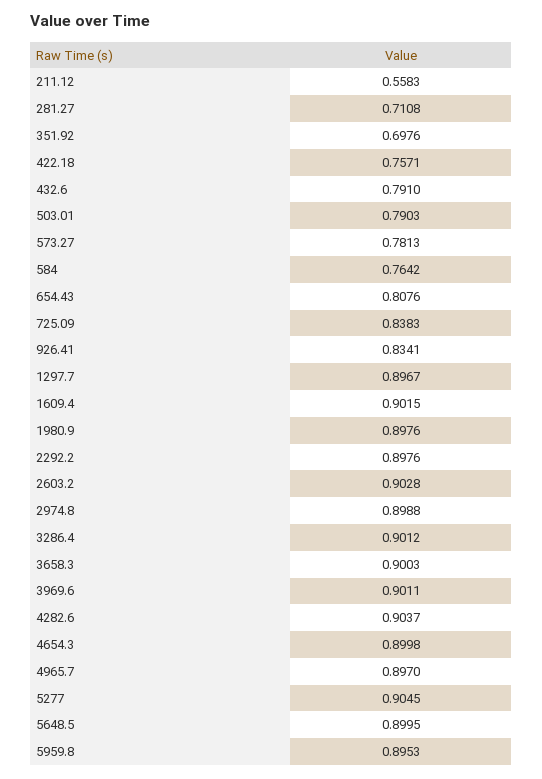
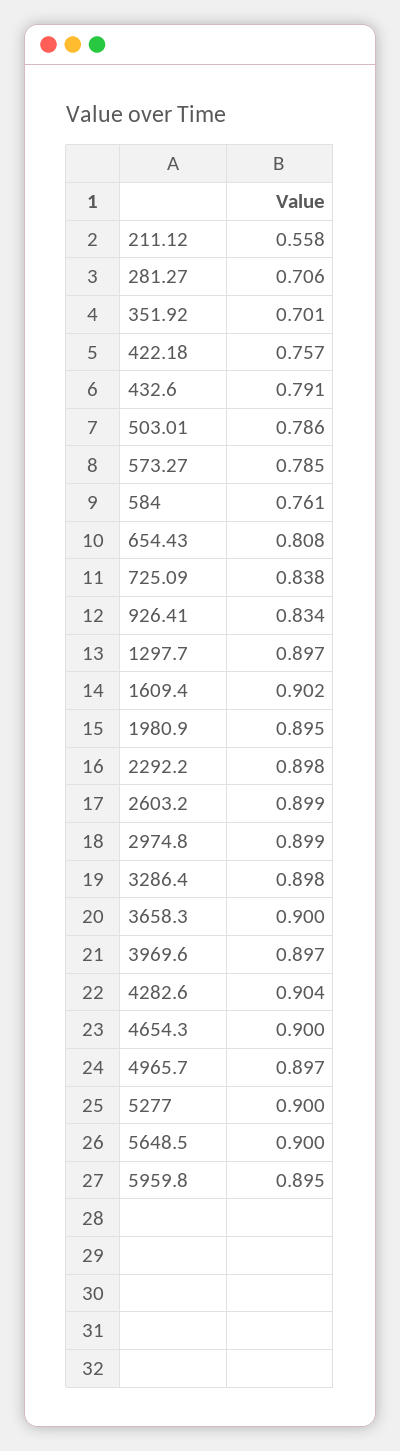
281.27: 0.7108 -> 0.706
351.92: 0.6976 -> 0.701
503.01: 0.7903 -> 0.786
573.27: 0.7813 -> 0.785
584: 0.7642 -> 0.761
1980.9: 0.8976 -> 0.895
2603.2: 0.9028 -> 0.899
3286.4: 0.9012 -> 0.898
3969.6: 0.9011 -> 0.897
5277: 0.9045 -> 0.9

